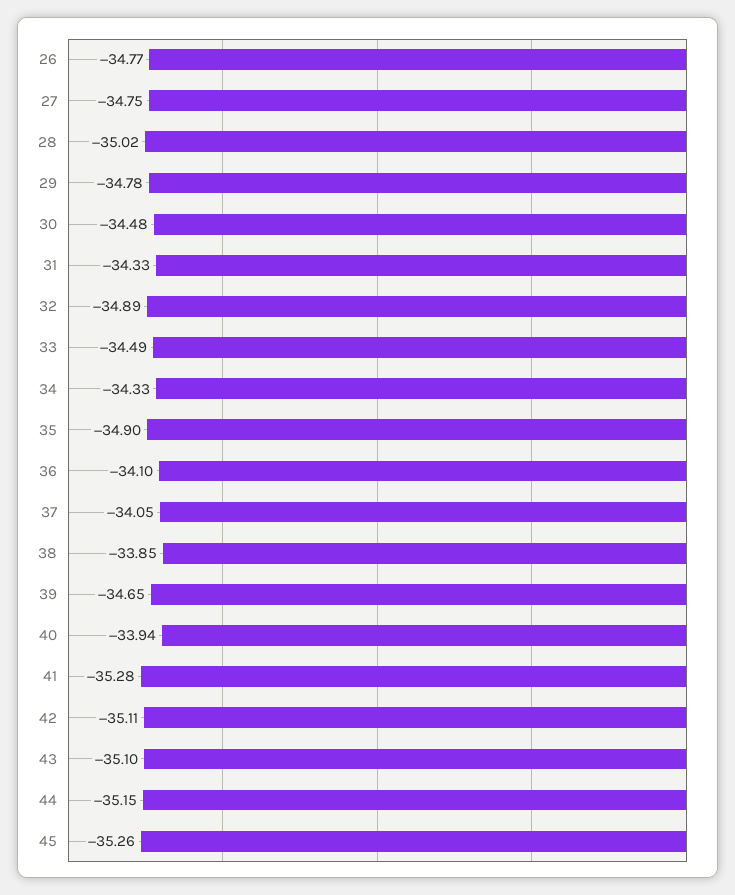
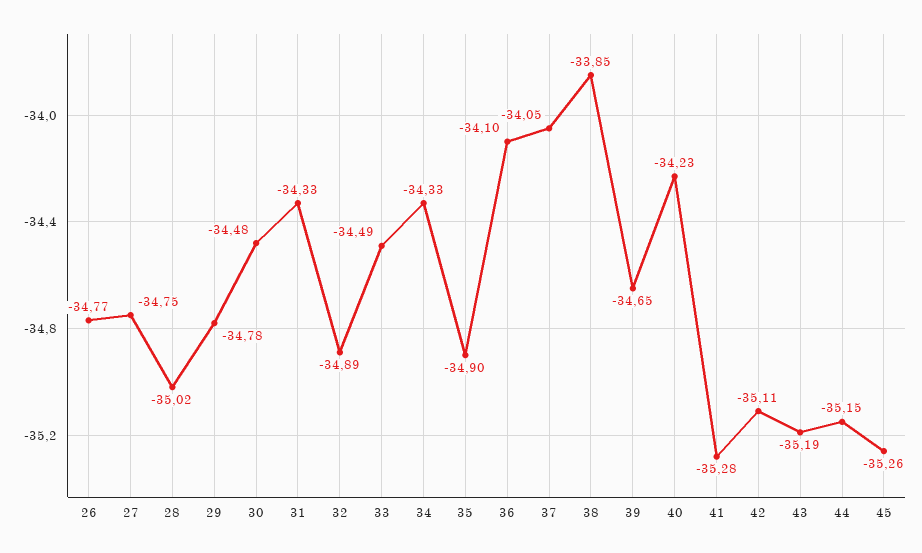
40: -33.94 -> -34.23
43: -35.1 -> -35.19

